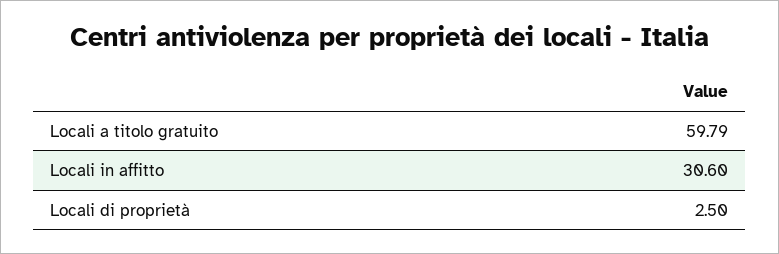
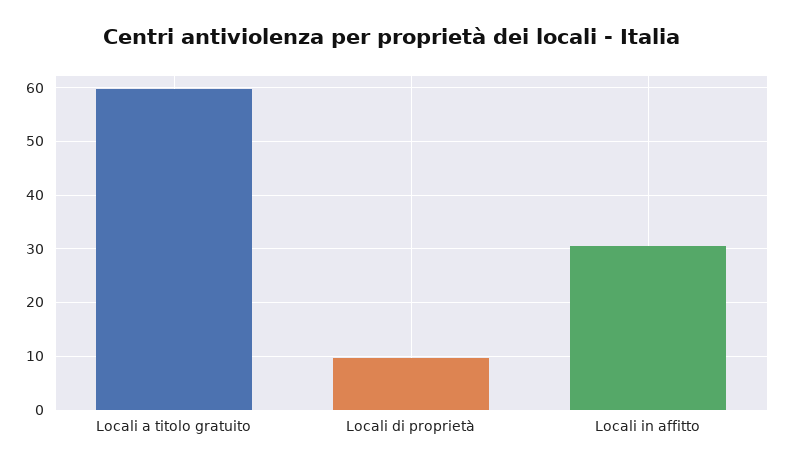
Locali di proprietà: 2.5 -> 10

